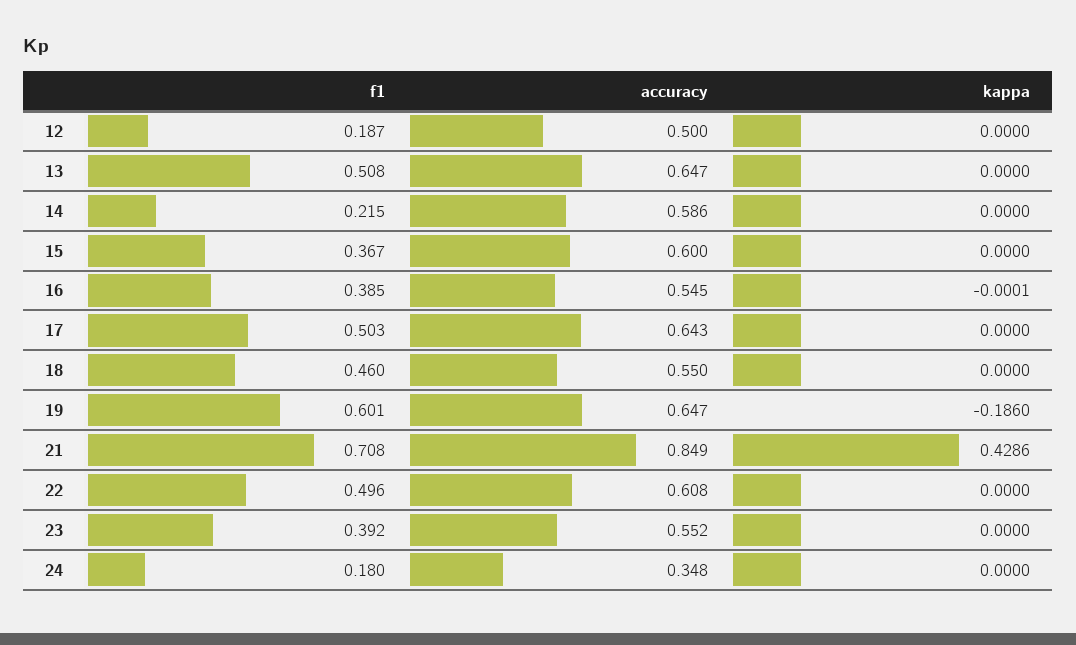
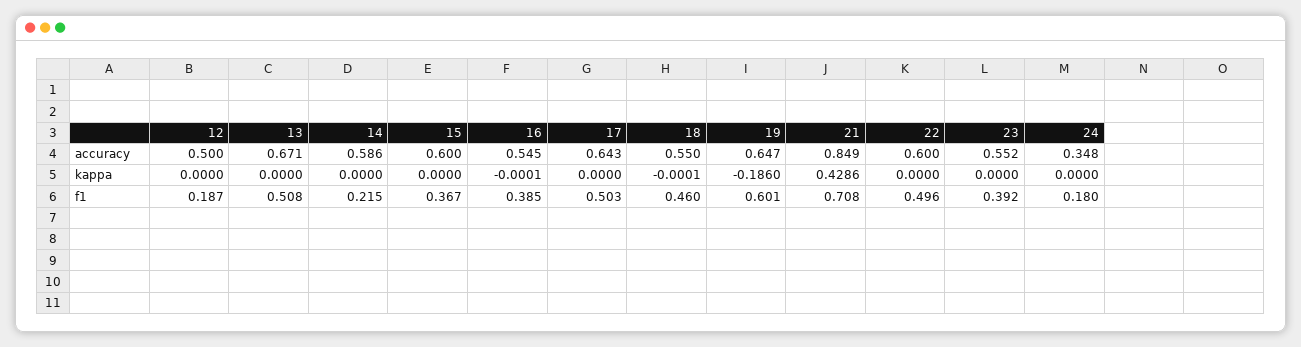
accuracy, 13: 0.647 -> 0.671
kappa, 18: 0 -> -0.0001
accuracy, 22: 0.608 -> 0.6

